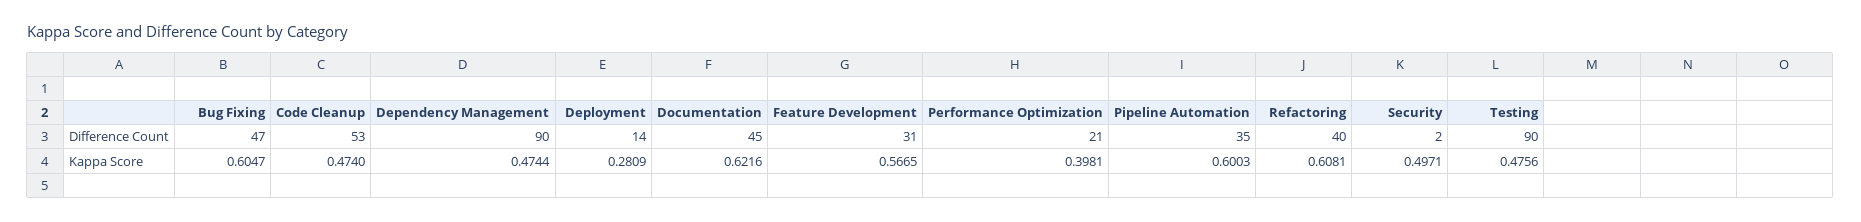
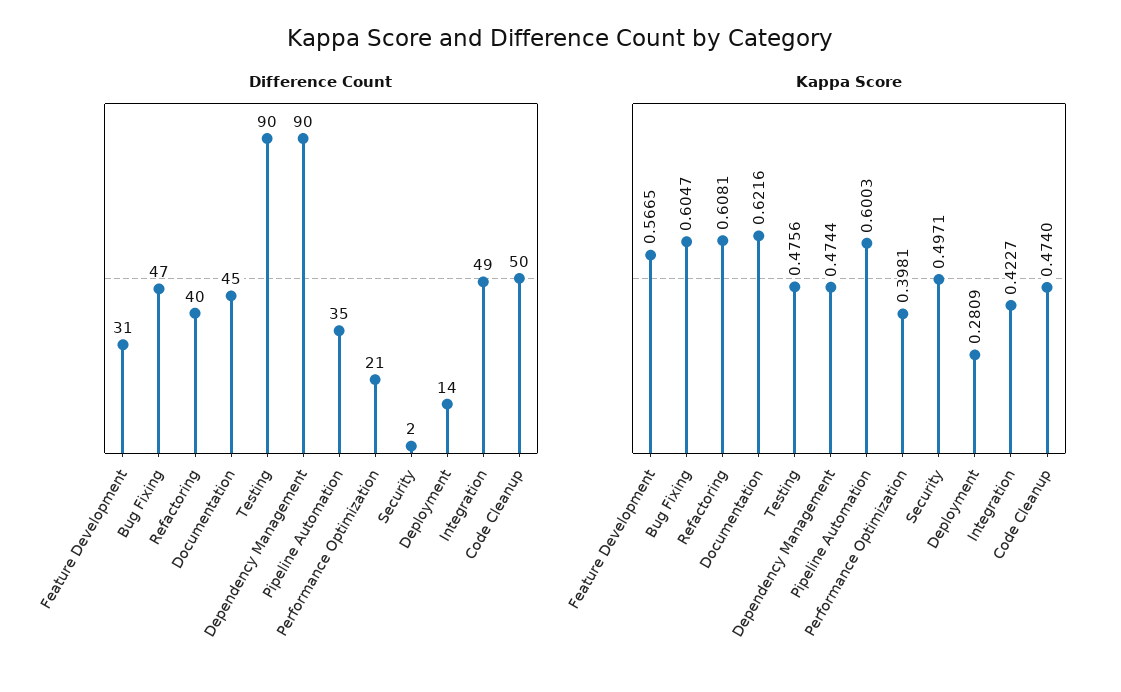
Difference Count, Code Cleanup: 53 -> 50
Difference Count, Integration: none -> 49
Kappa Score, Integration: none -> 0.4227

